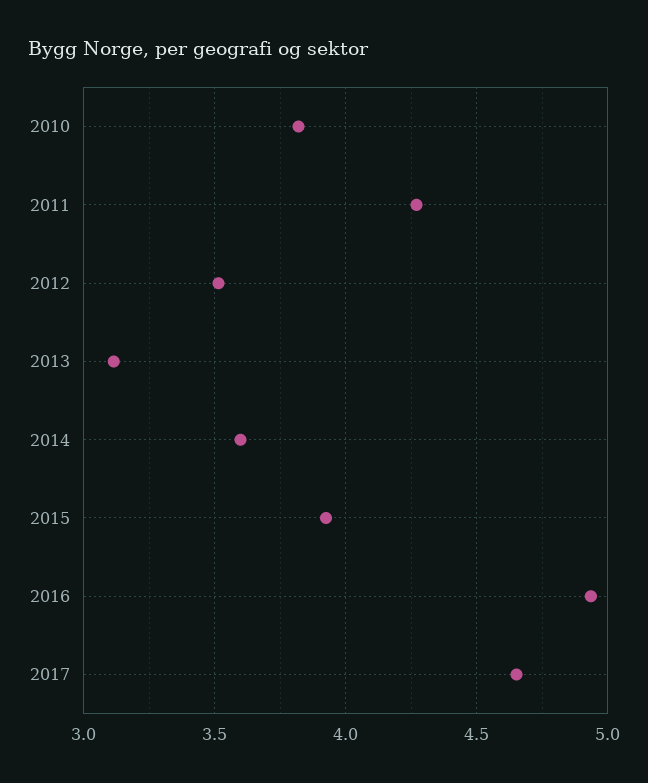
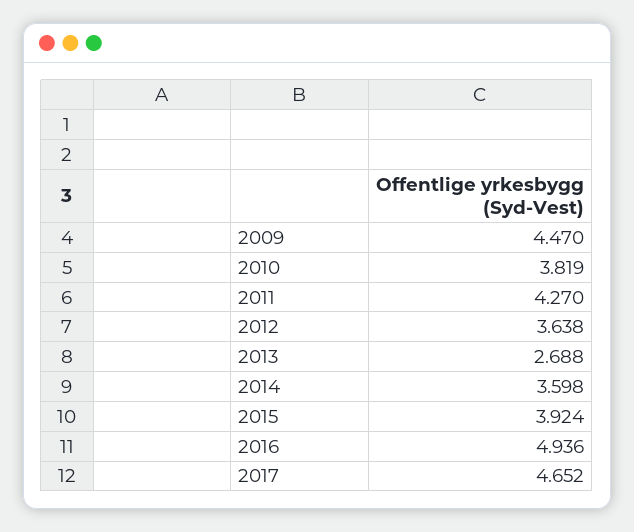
2012: 3.5 -> 3.638
2013: 3.1 -> 2.688
2009: none -> 4.47

